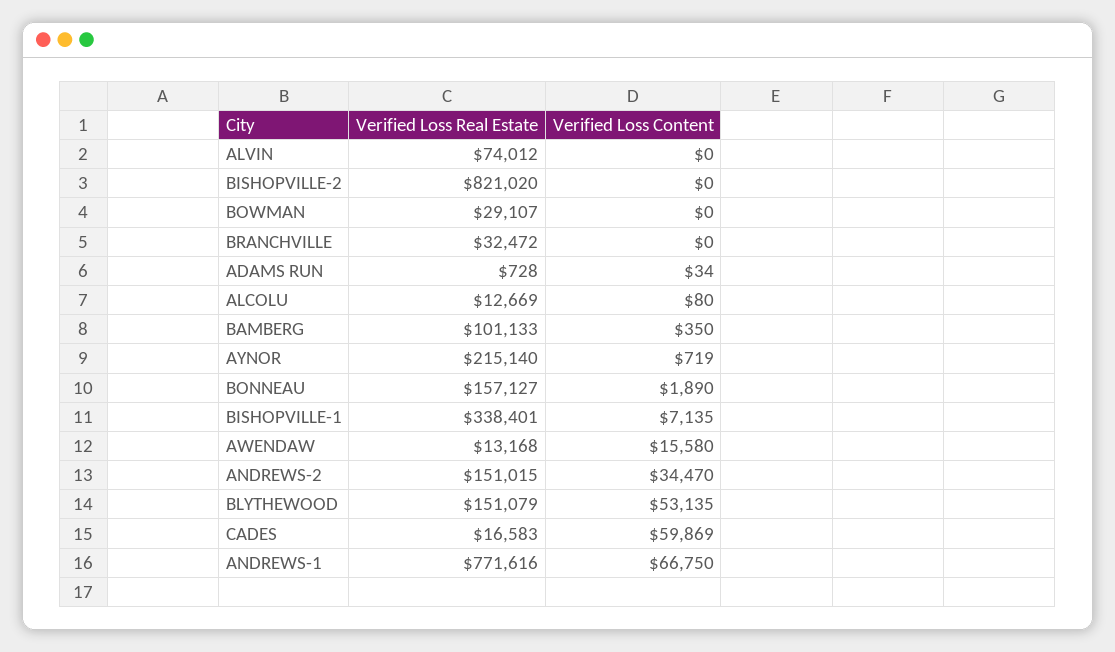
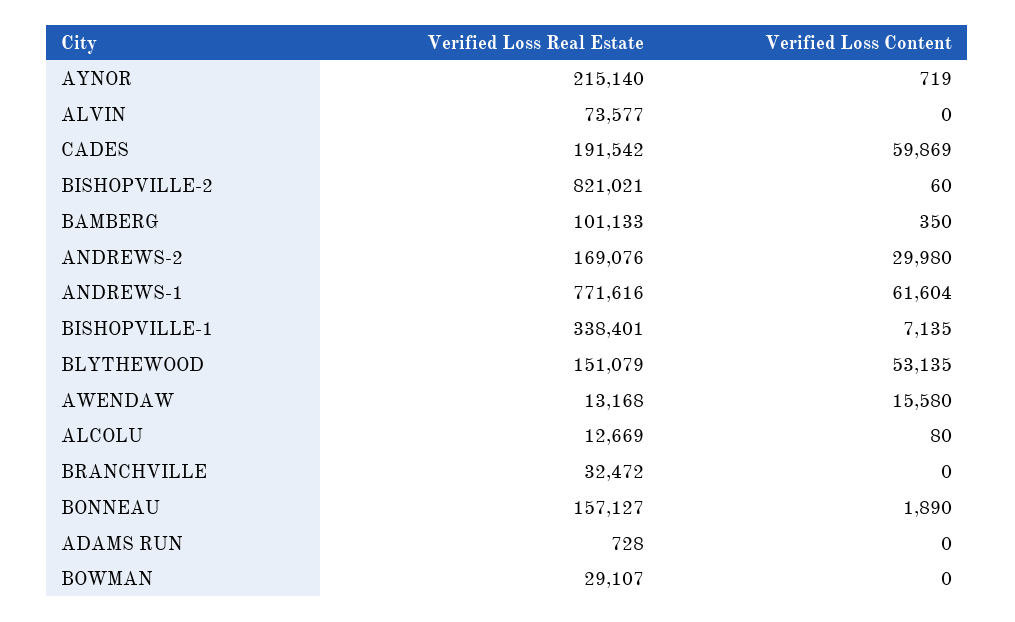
Verified Loss Real Estate, ALVIN: 74012 -> 73577
Verified Loss Real Estate, BISHOPVILLE-2: 821020 -> 821021
Verified Loss Content, BISHOPVILLE-2: 0 -> 60
Verified Loss Content, ADAMS RUN: 34 -> 0
Verified Loss Real Estate, ANDREWS-2: 151015 -> 169076
Verified Loss Content, ANDREWS-2: 34470 -> 29980
Verified Loss Real Estate, CADES: 16583 -> 191542
Verified Loss Content, ANDREWS-1: 66750 -> 61604

